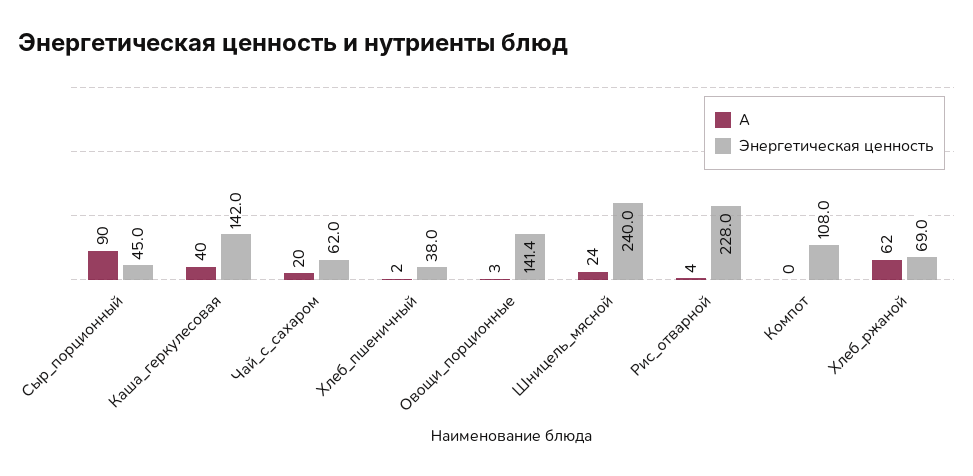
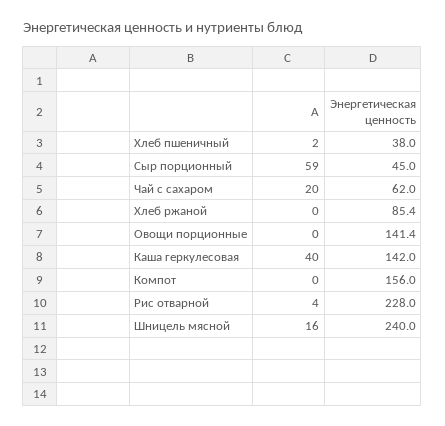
А, Сыр_порционный: 90 -> 59
А, Овощи_порционные: 3 -> 0
А, Шницель_мясной: 24 -> 16
Энергетическая ценность, Компот: 108 -> 156
А, Хлеб_ржаной: 62 -> 0
Энергетическая ценность, Хлеб_ржаной: 69 -> 85.4

